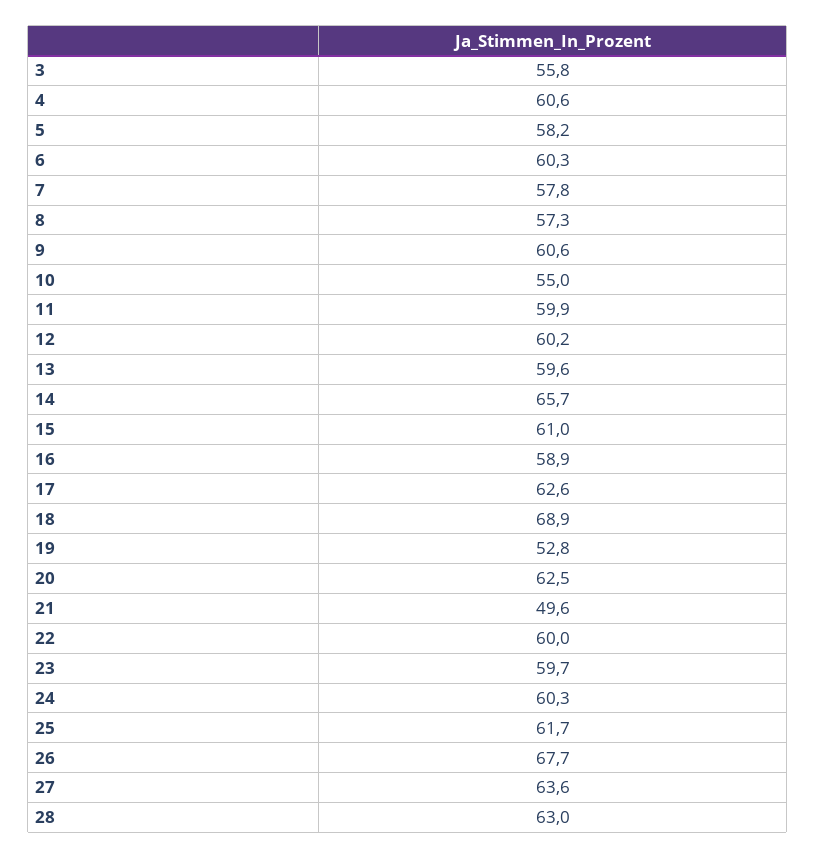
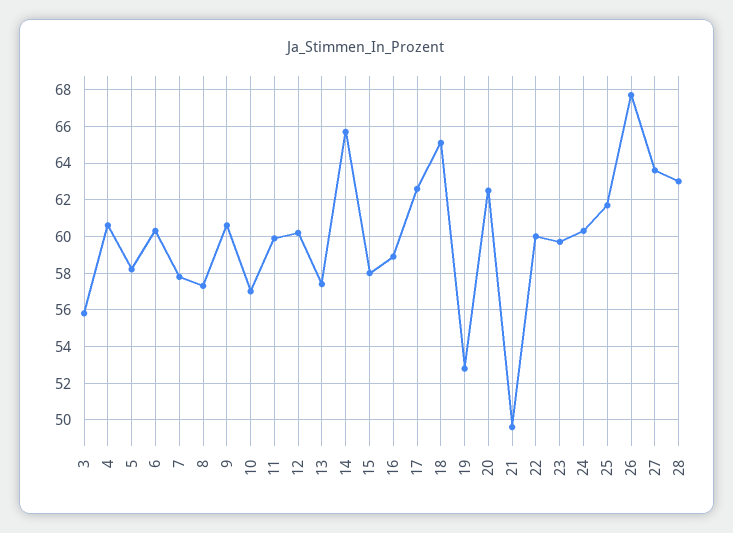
10: 55 -> 57
13: 59.6 -> 57.5
15: 61 -> 58
18: 68.9 -> 65

